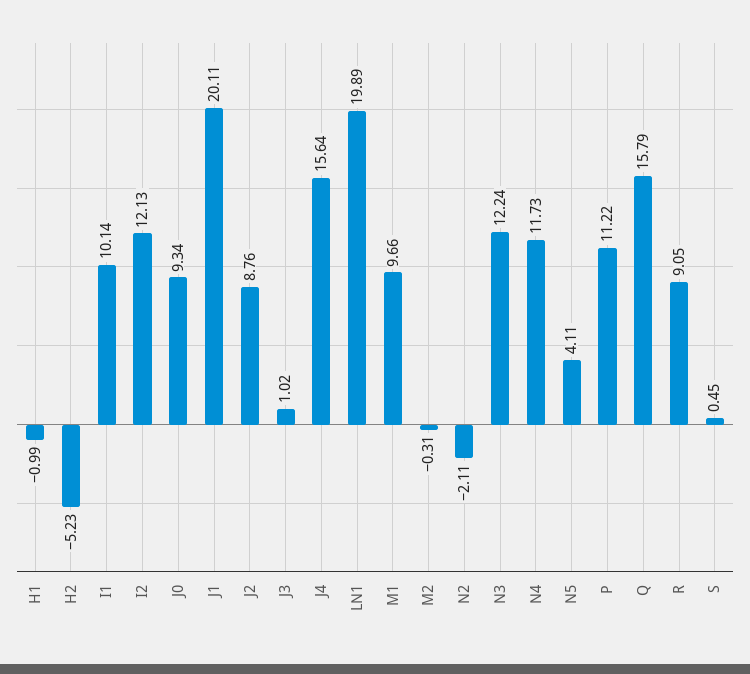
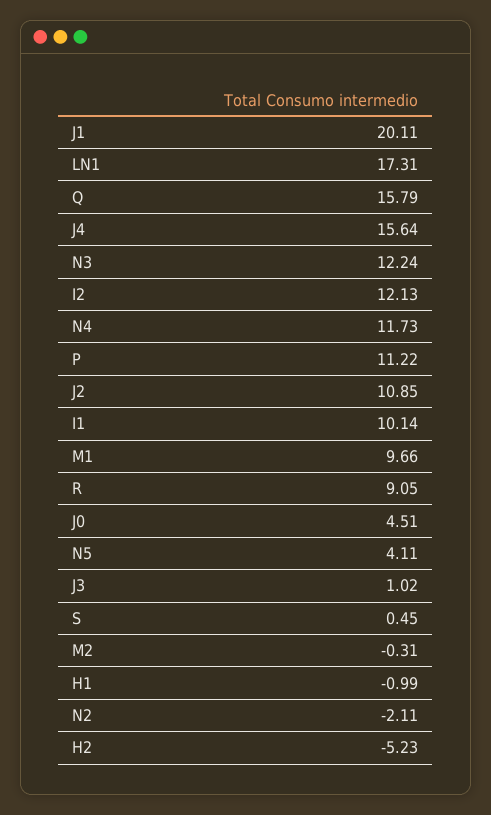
J0: 9.34 -> 4.51
J2: 8.76 -> 10.85
LN1: 19.89 -> 17.31

